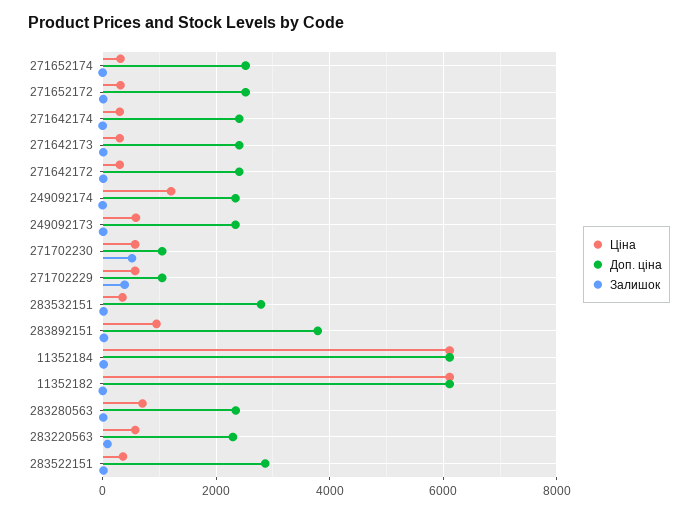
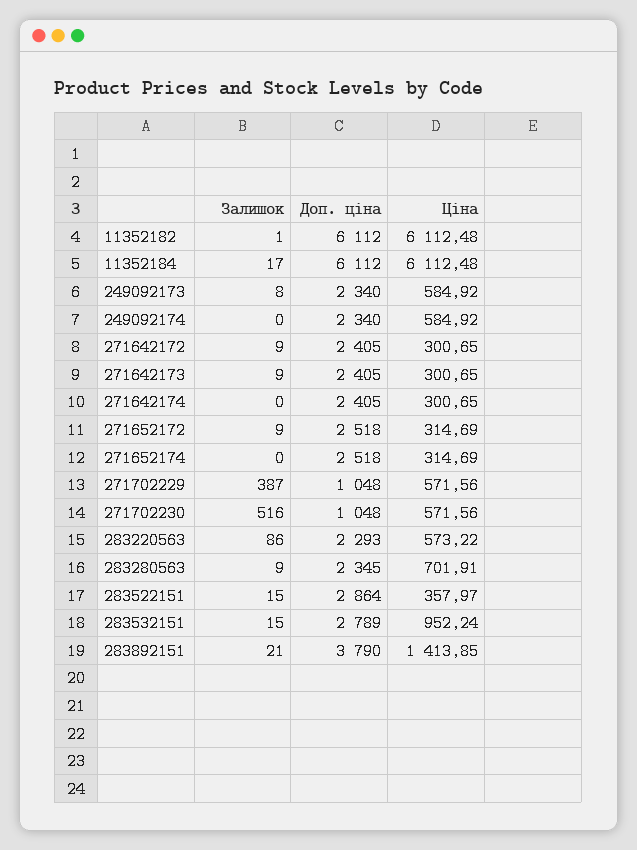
Ціна, 249092174: 1200 -> 584.92
Ціна, 283532151: 400 -> 952.24
Ціна, 283892151: 1000 -> 1413.85

